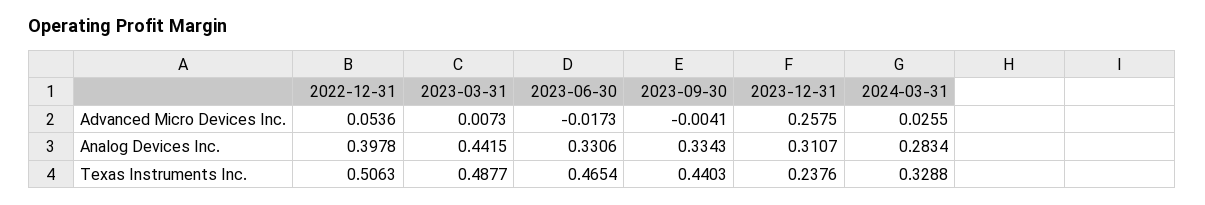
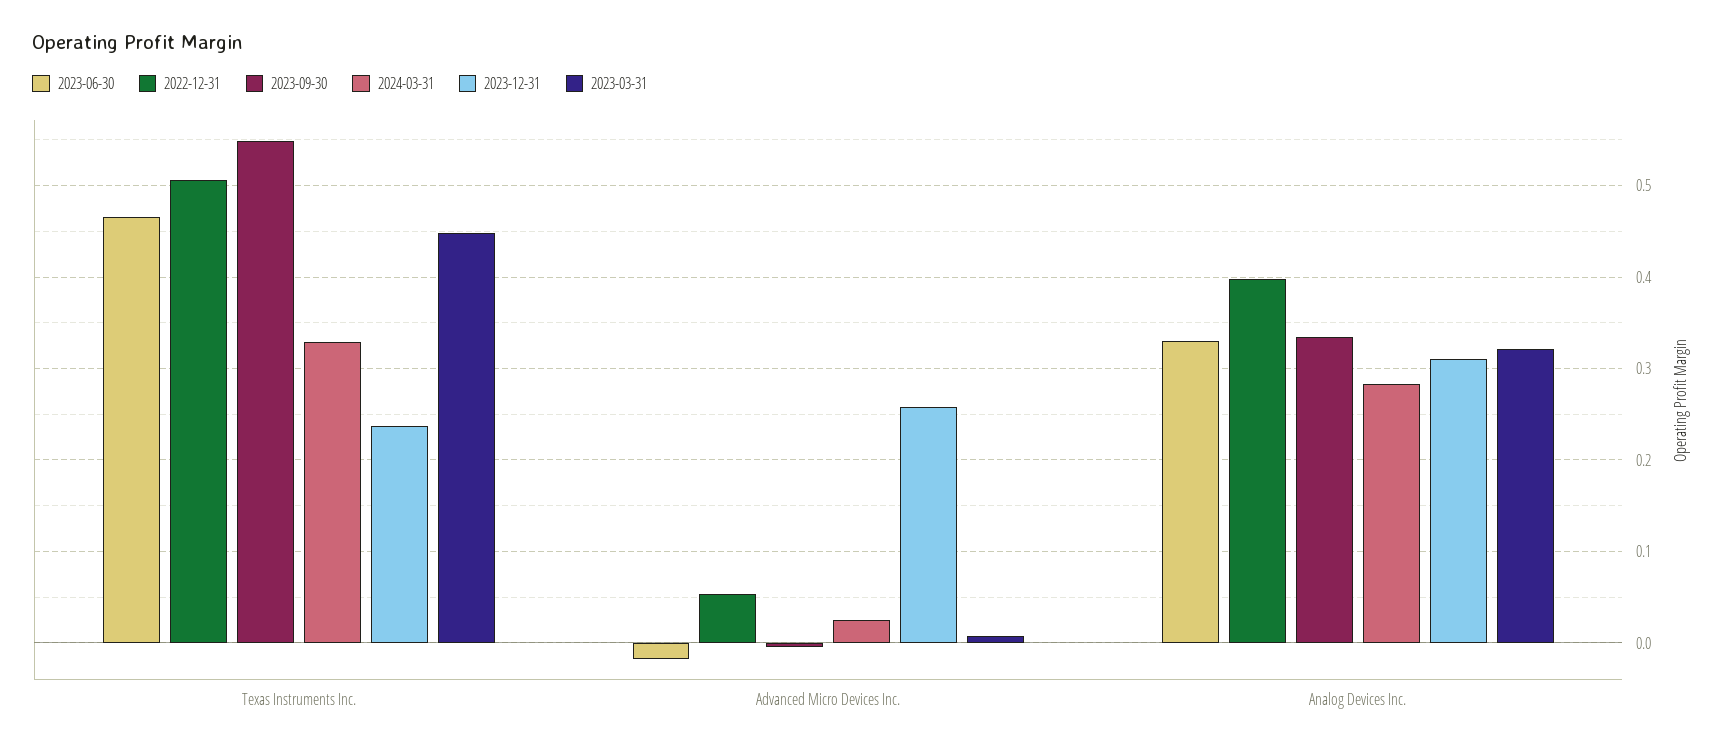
2023-03-31, Analog Devices Inc.: 0.4415 -> 0.32
2023-03-31, Texas Instruments Inc.: 0.4877 -> 0.45
2023-09-30, Texas Instruments Inc.: 0.4403 -> 0.55

